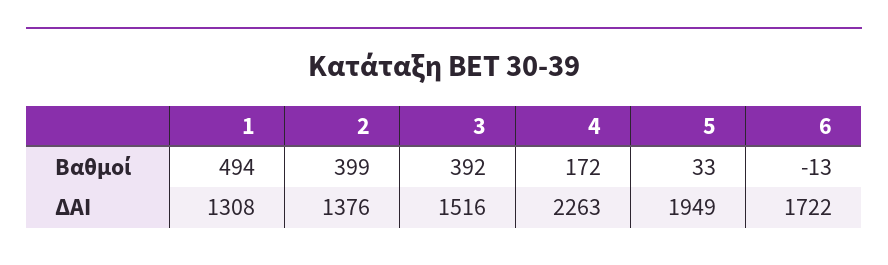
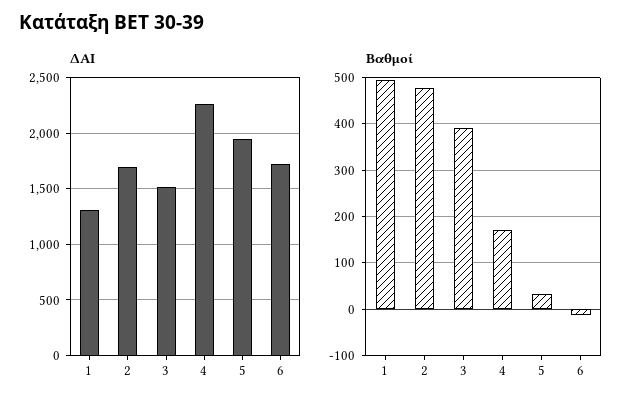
Βαθμοί, 2: 399 -> 480
ΔΑΙ, 2: 1376 -> 1700

